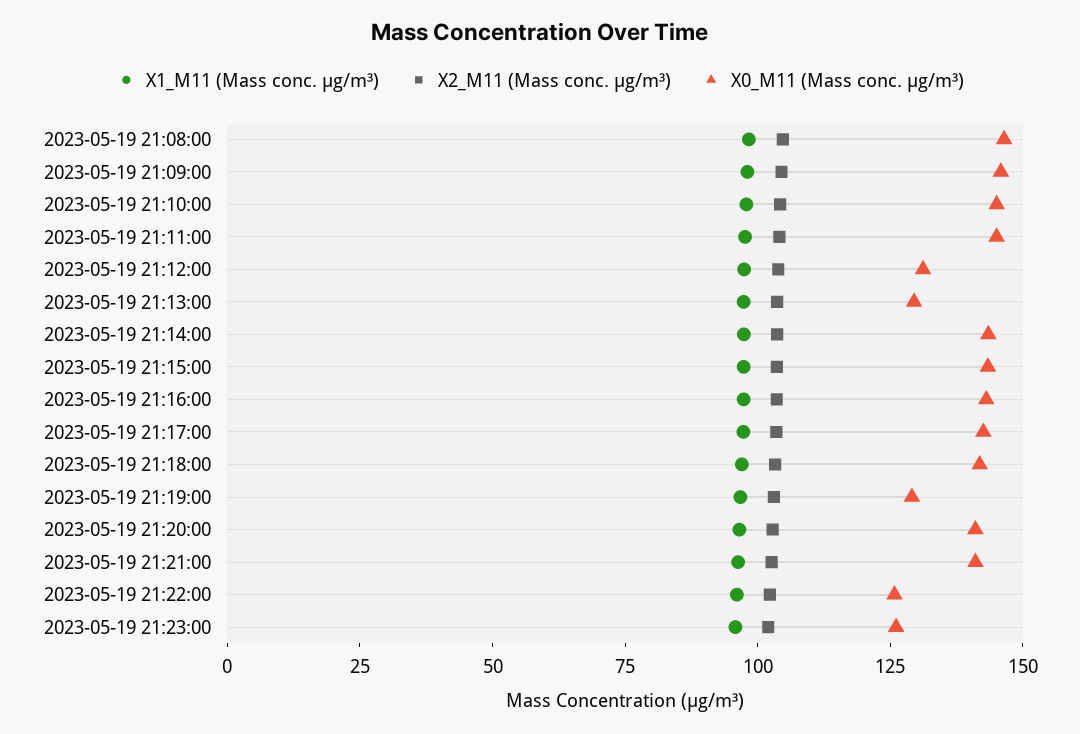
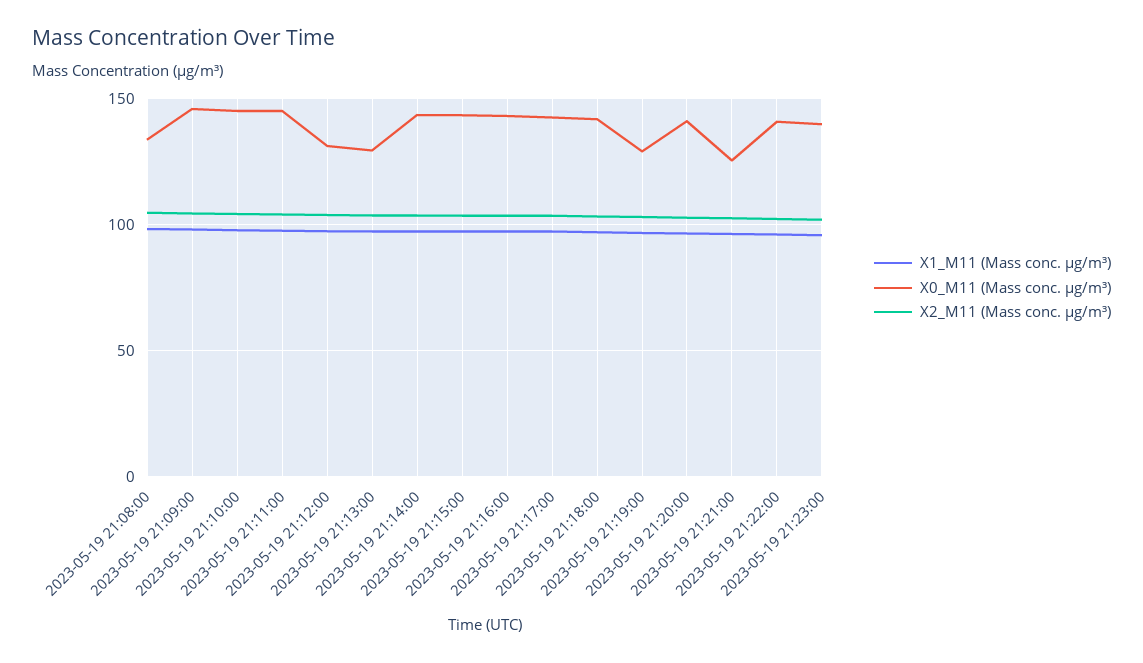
X0_M11 (Mass conc. μg/m³), 2023-05-19 21:08:00: 145 -> 135
X0_M11 (Mass conc. μg/m³), 2023-05-19 21:21:00: 140 -> 125
X0_M11 (Mass conc. μg/m³), 2023-05-19 21:22:00: 125 -> 140
X0_M11 (Mass conc. μg/m³), 2023-05-19 21:23:00: 125 -> 140

